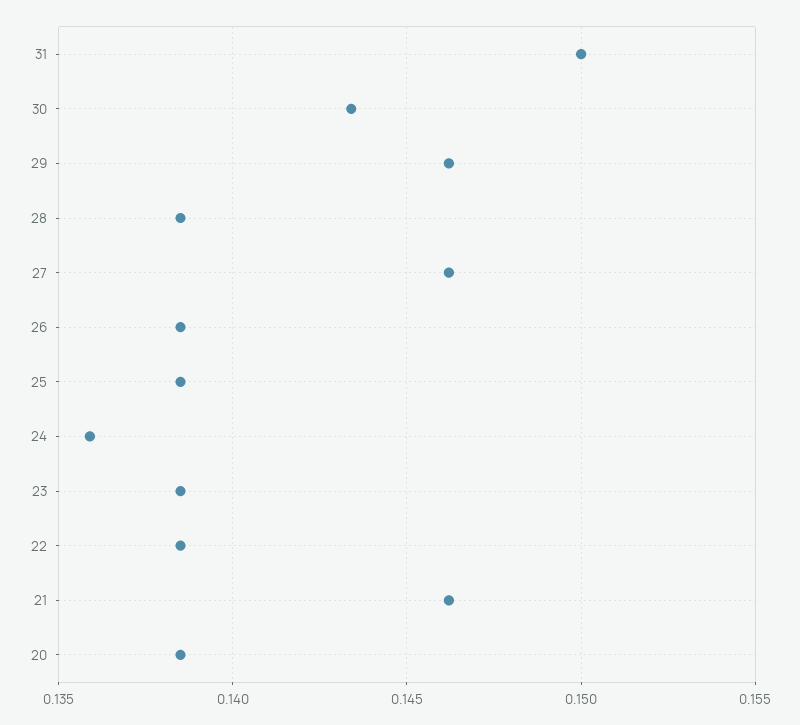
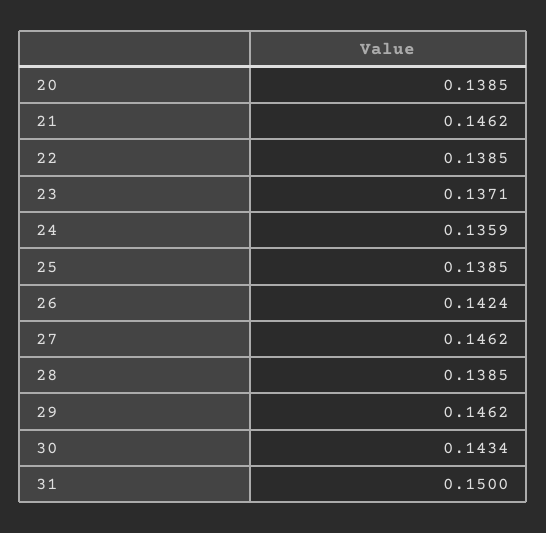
26: 0.1385 -> 0.1424
23: 0.1385 -> 0.1371

